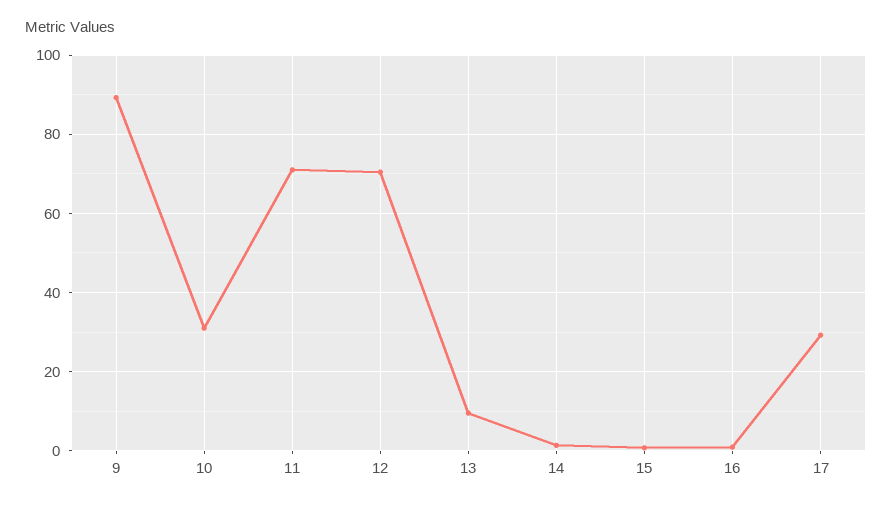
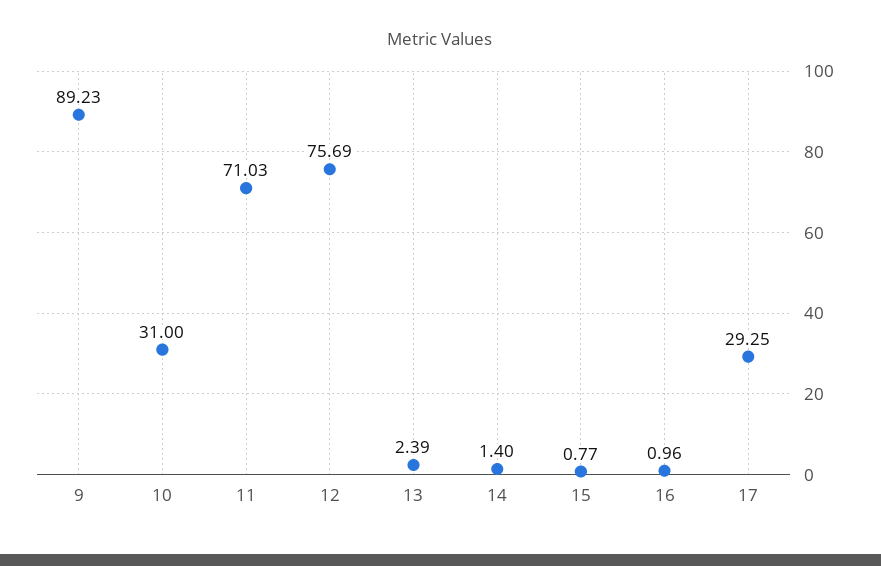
12: 70 -> 75.69
13: 10 -> 2.39

